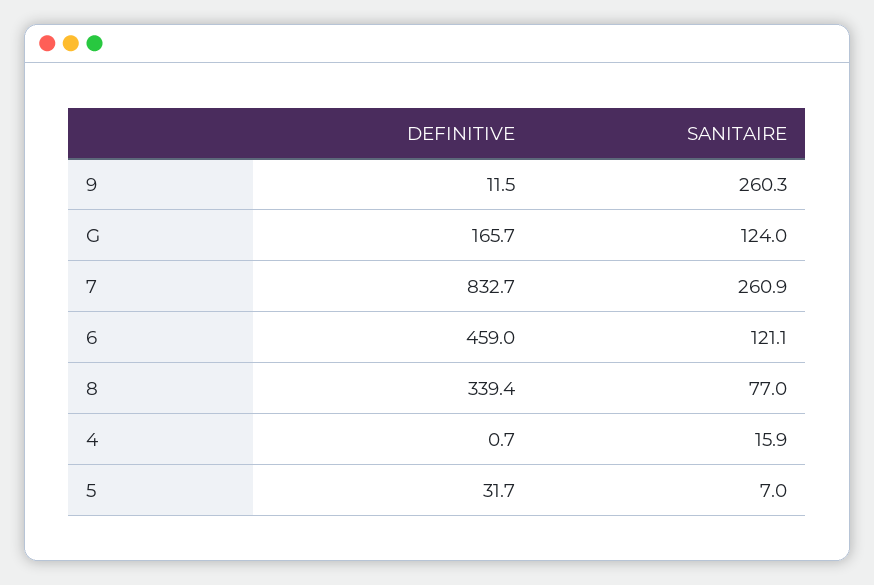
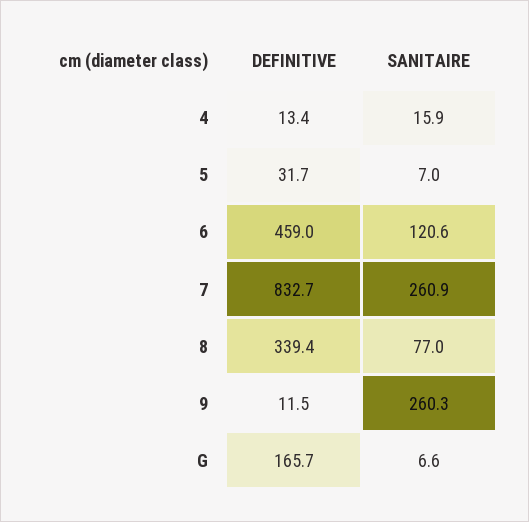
SANITAIRE, G: 124 -> 6.6
SANITAIRE, 6: 121.1 -> 120.6
DEFINITIVE, 4: 0.7 -> 13.4

